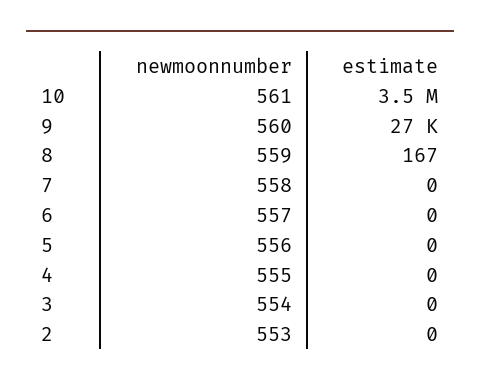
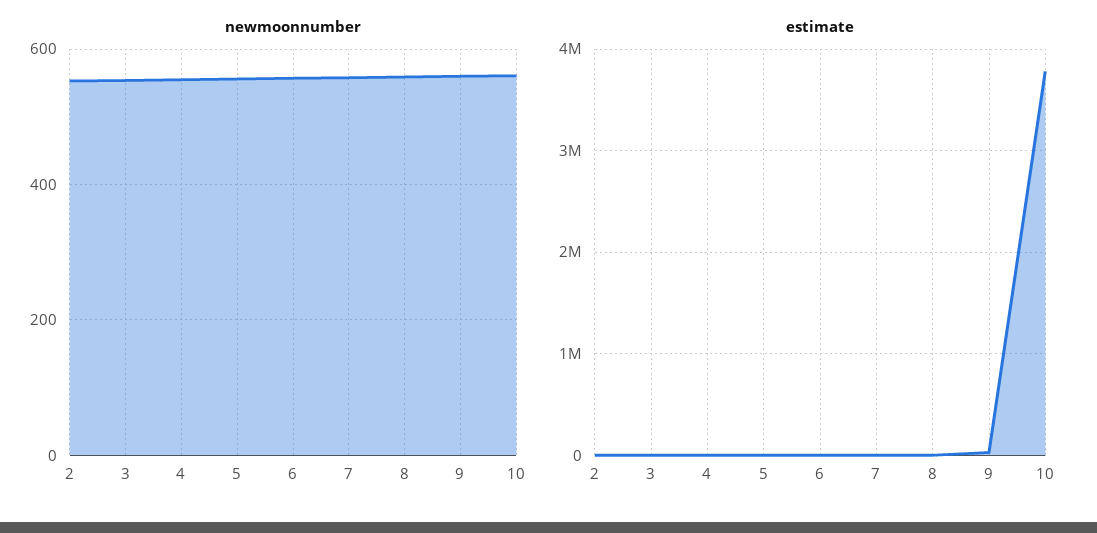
estimate, 10: 3500000 -> 3800000

